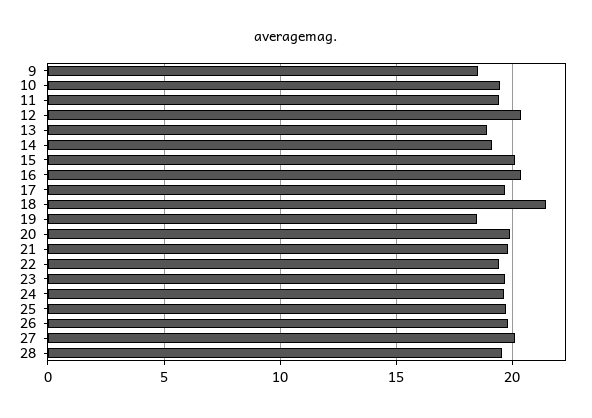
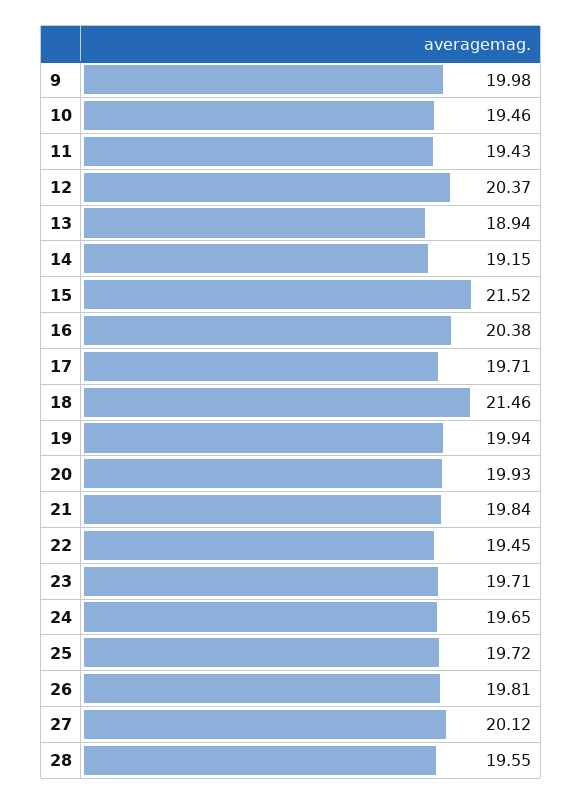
9: 18.5 -> 19.98
15: 20 -> 21.52
19: 18.5 -> 19.94

